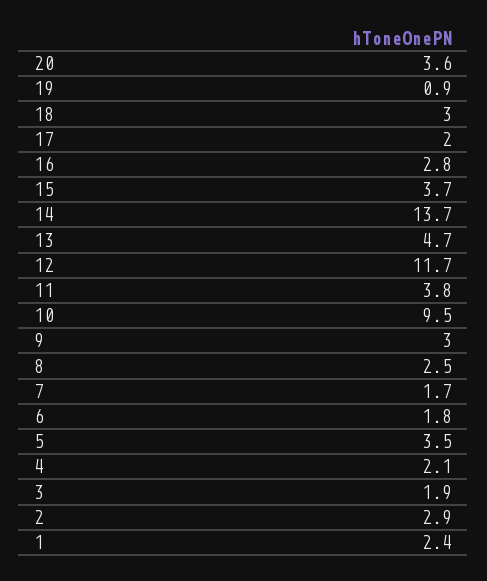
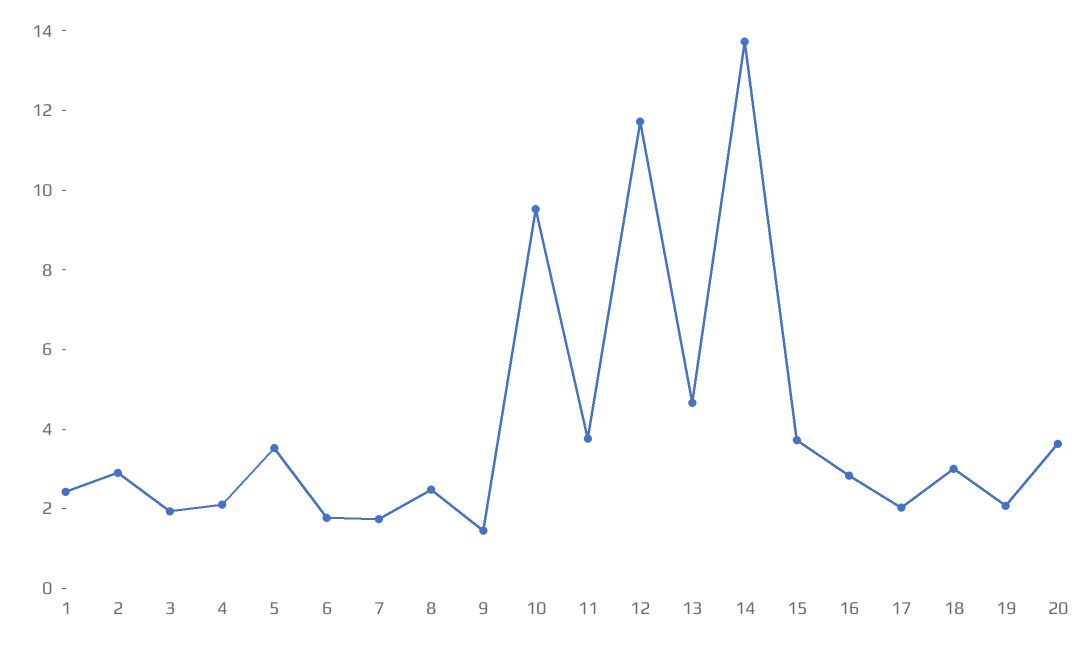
19: 0.9 -> 2
9: 3 -> 1.5

